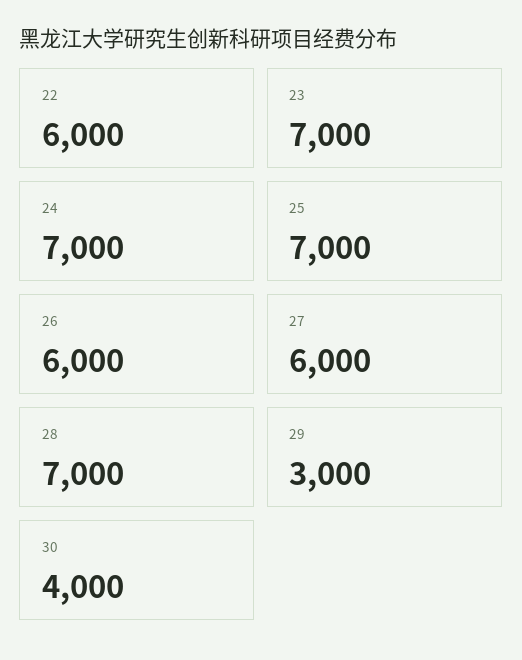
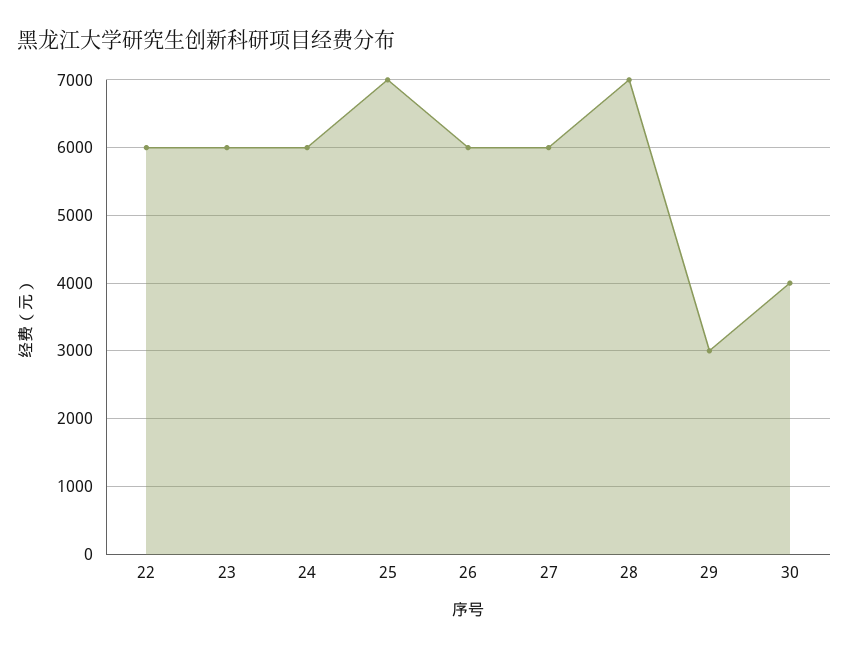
23: 7000 -> 6000
24: 7000 -> 6000

